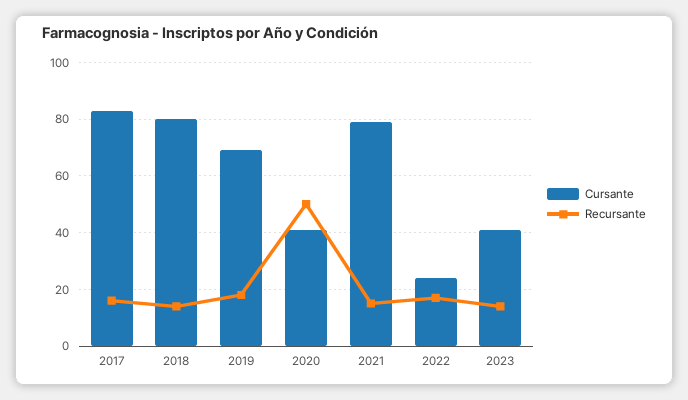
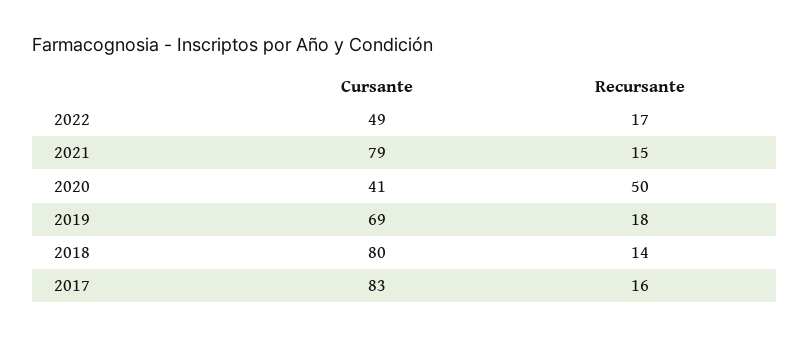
Cursante, 2022: 25 -> 49
Cursante, 2023: 40 -> none
Recursante, 2023: 15 -> none

